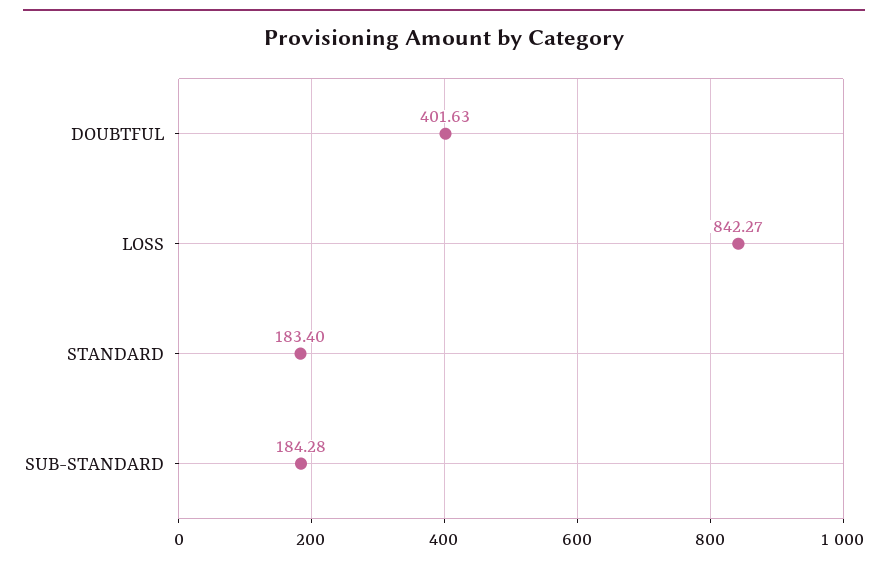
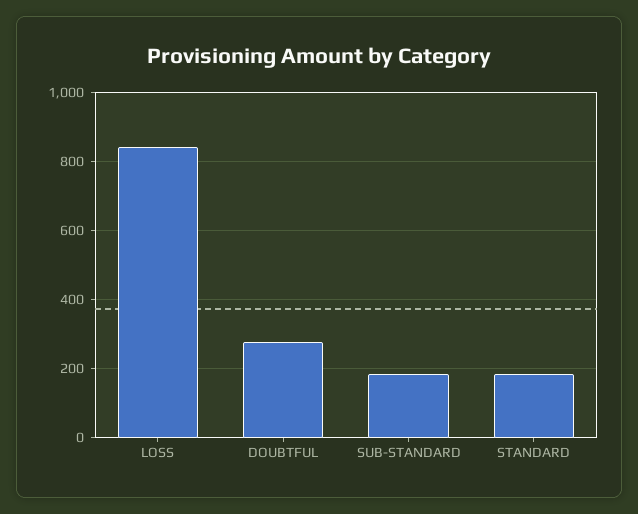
DOUBTFUL: 401.63 -> 280

